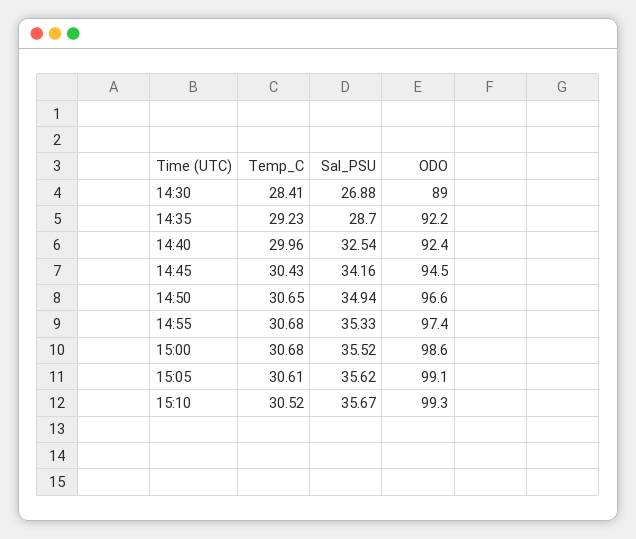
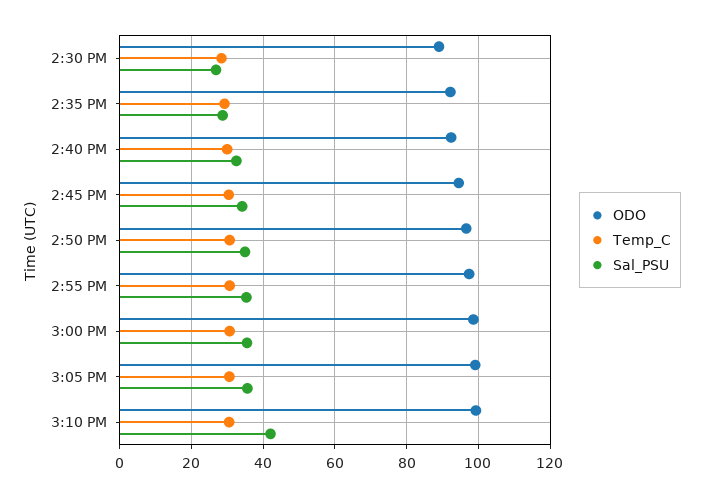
Sal_PSU, 15:10: 35.67 -> 42

